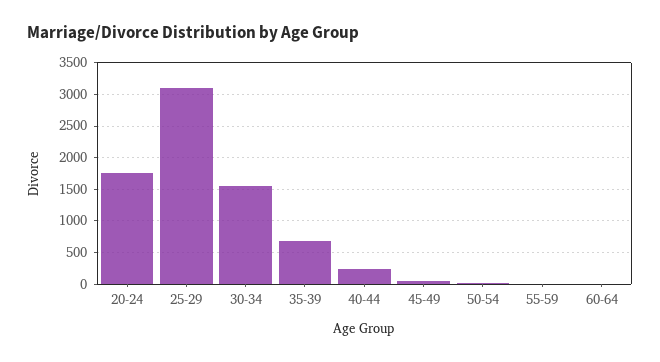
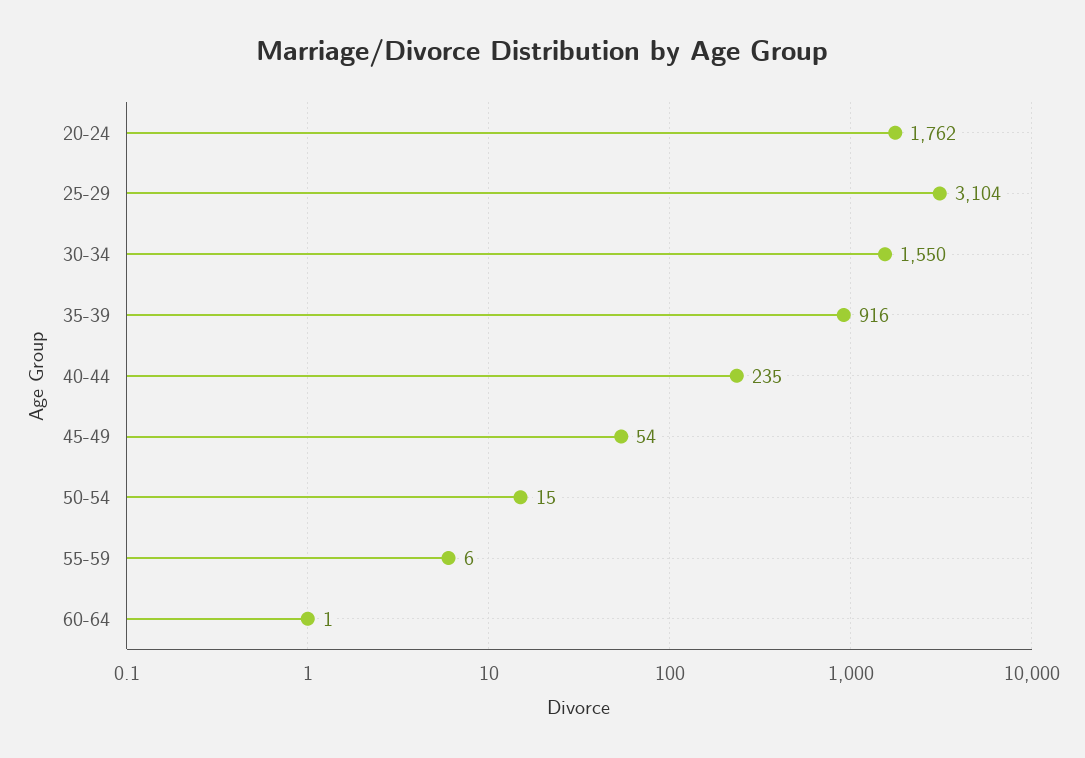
35-39: 700 -> 916

